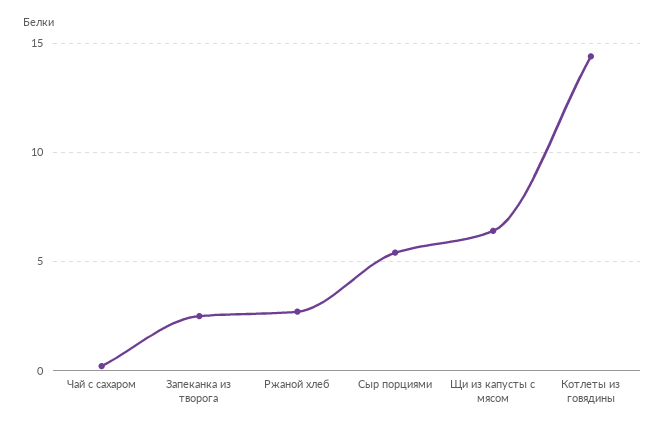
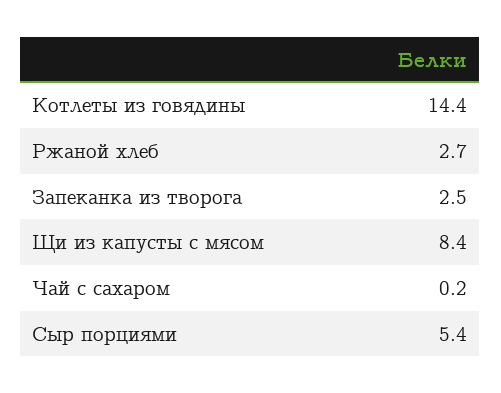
Щи из капусты с мясом: 6.5 -> 8.4

